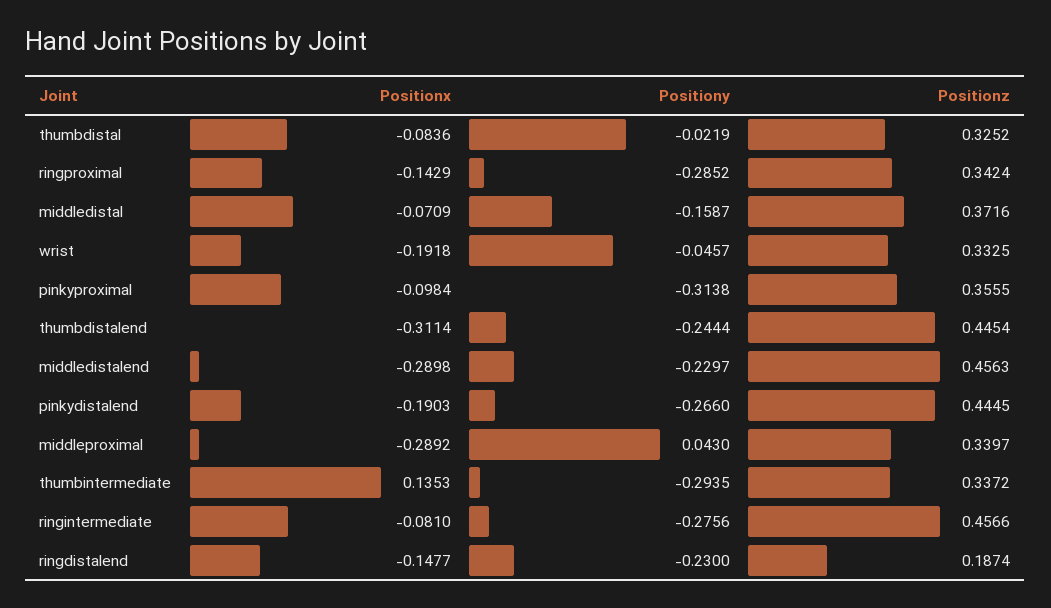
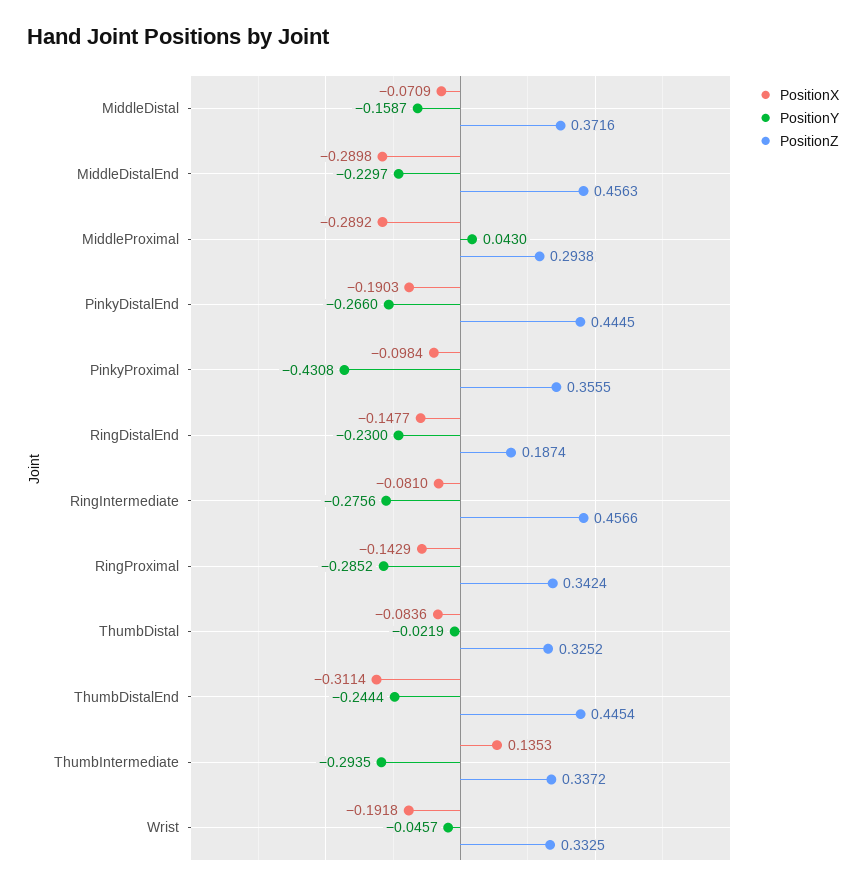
Positiony, pinkyproximal: -0.3138 -> -0.4308
Positionz, middleproximal: 0.3397 -> 0.2938

